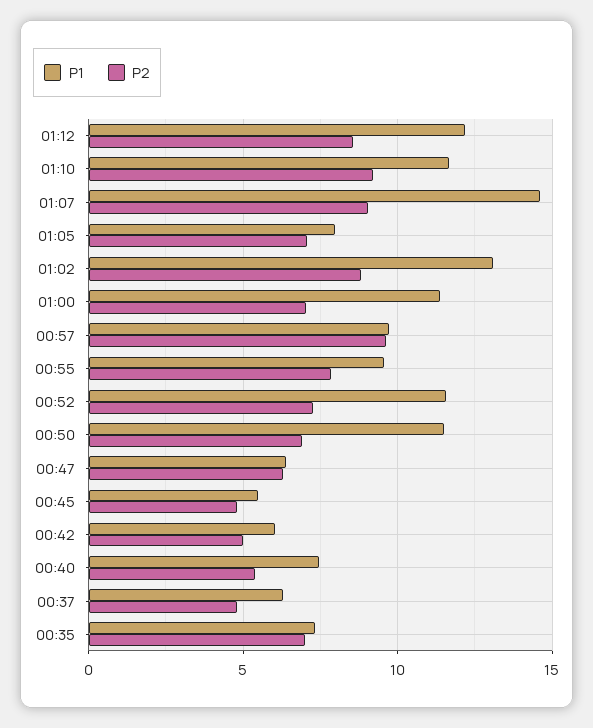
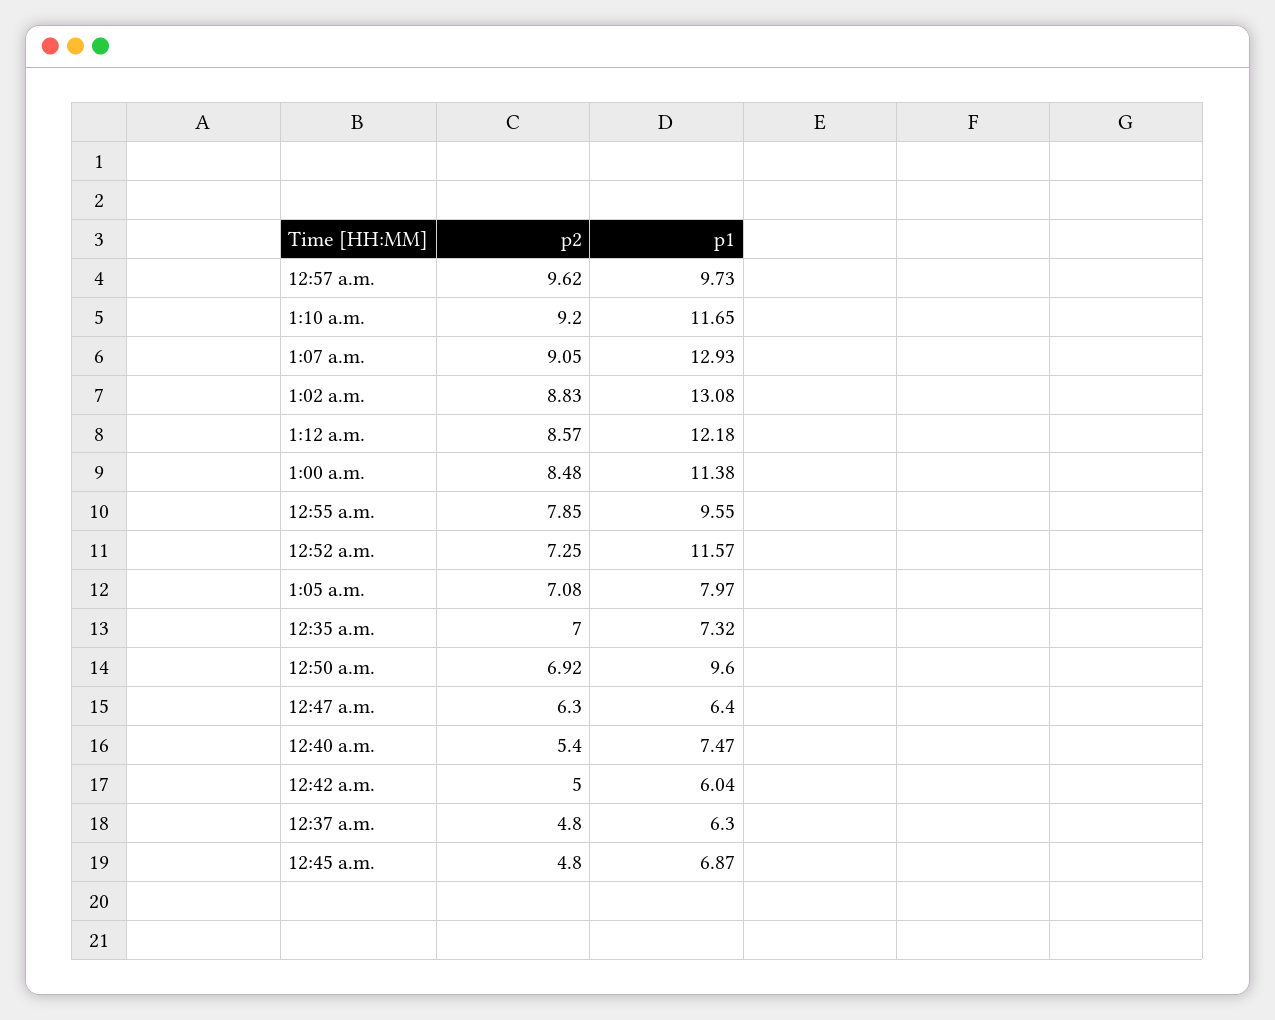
P1, 01:07: 14.5 -> 12.93
P2, 01:00: 7 -> 8.48
P1, 00:50: 11.5 -> 9.6
P1, 00:45: 5.5 -> 6.87

